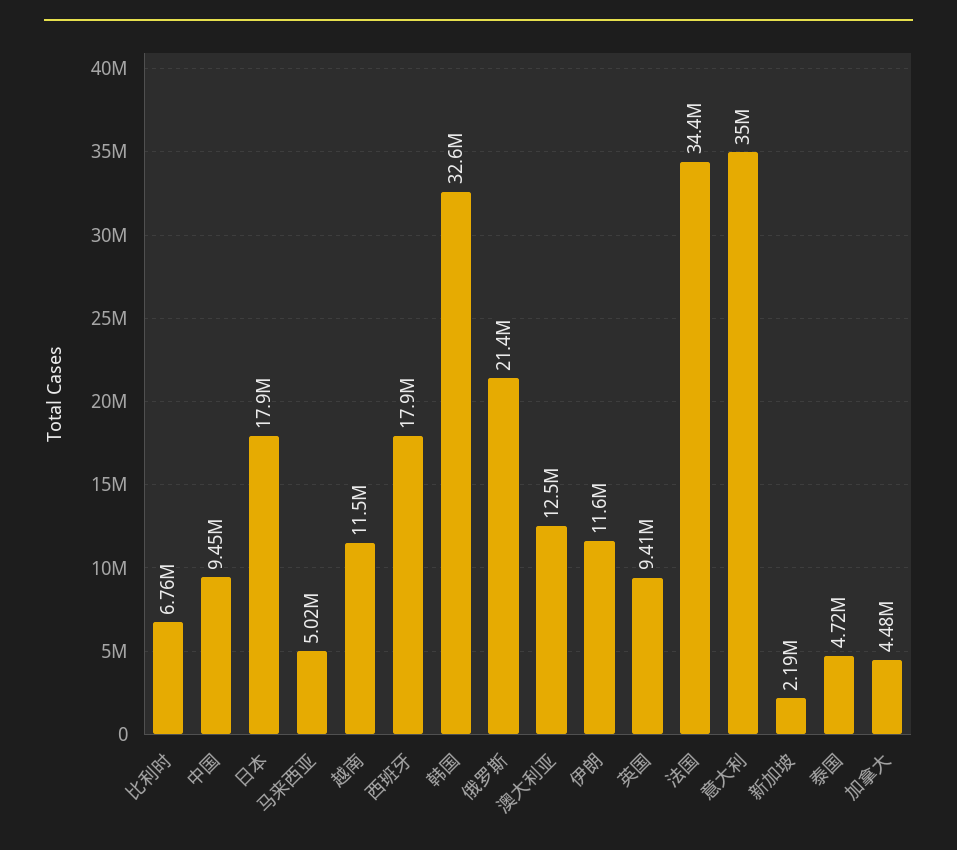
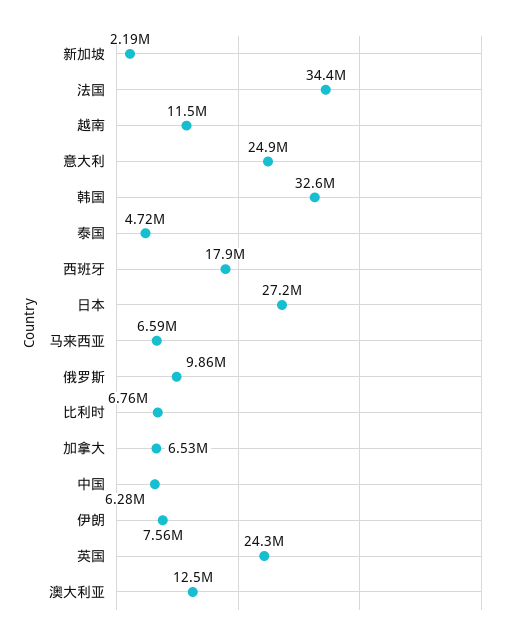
中国: 9450000 -> 6280000
日本: 17900000 -> 27200000
马来西亚: 5020000 -> 6590000
俄罗斯: 21400000 -> 9860000
伊朗: 11600000 -> 7560000
英国: 9410000 -> 24300000
意大利: 35000000 -> 24900000
加拿大: 4480000 -> 6530000

